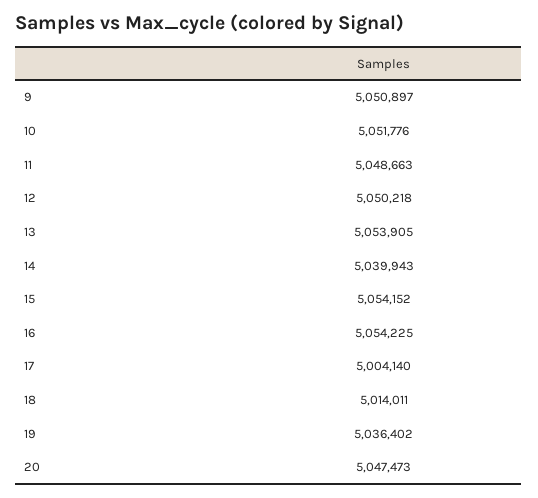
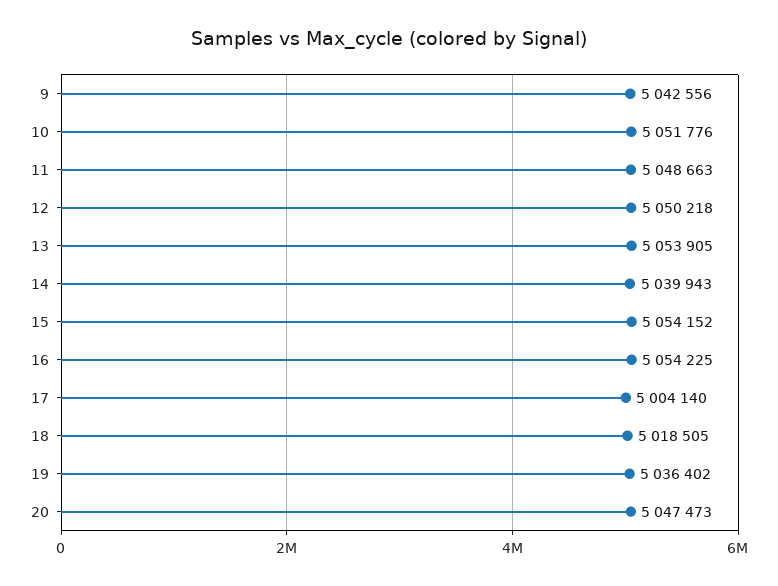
9: 5050897 -> 5042556
18: 5014011 -> 5018505

